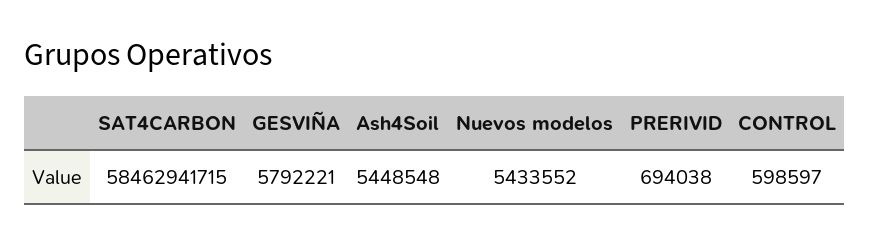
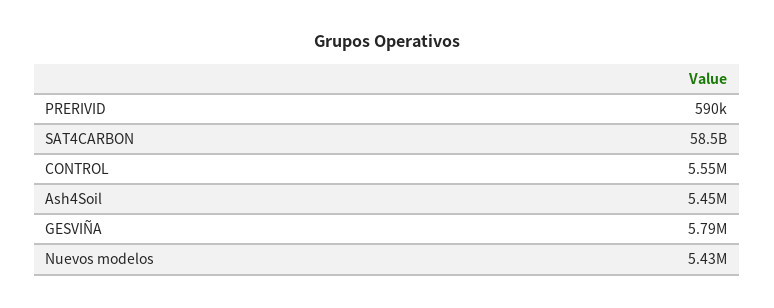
PRERIVID: 694038 -> 590000
CONTROL: 598597 -> 5550000

